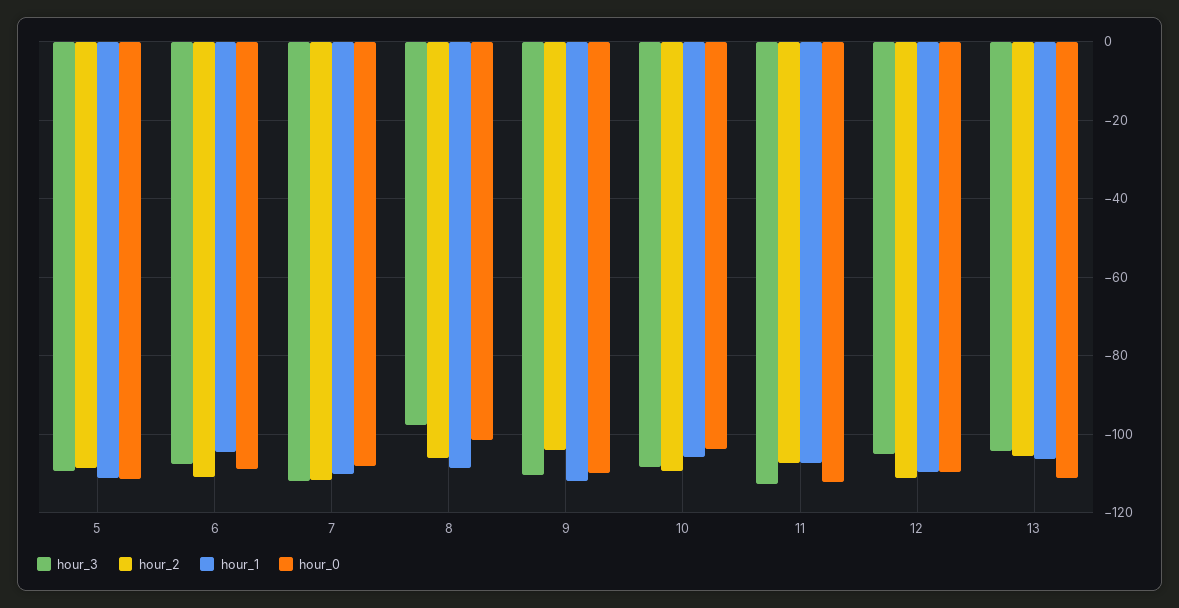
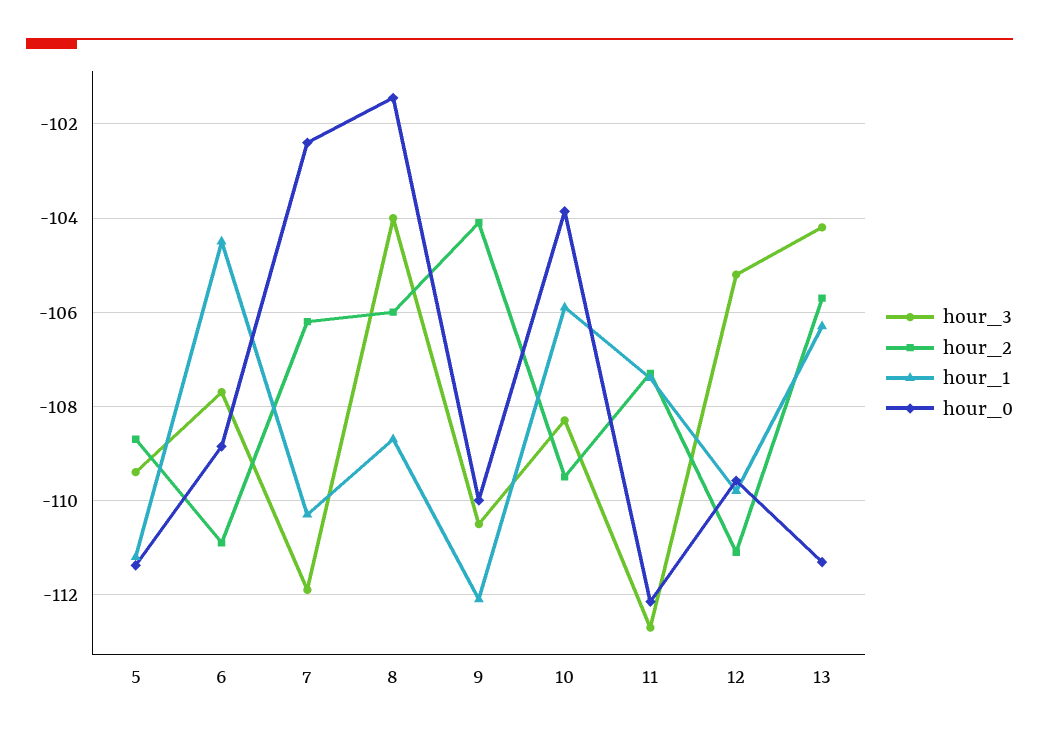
hour_2, 7: -112 -> -106.2
hour_0, 7: -108 -> -102.4
hour_3, 8: -98 -> -104

